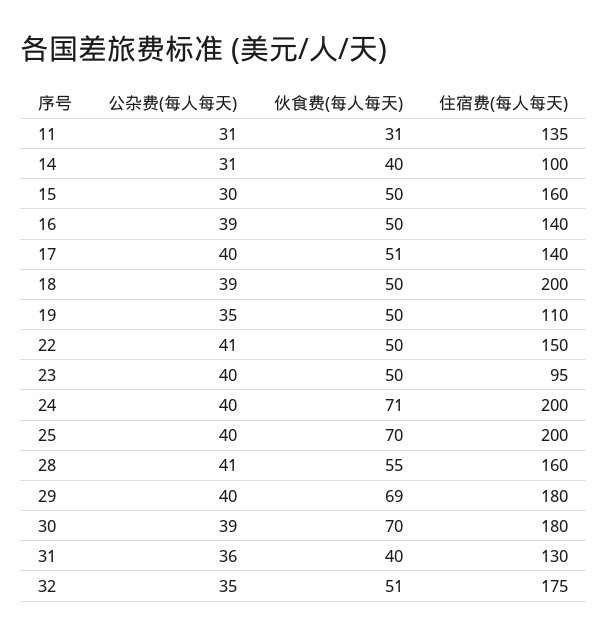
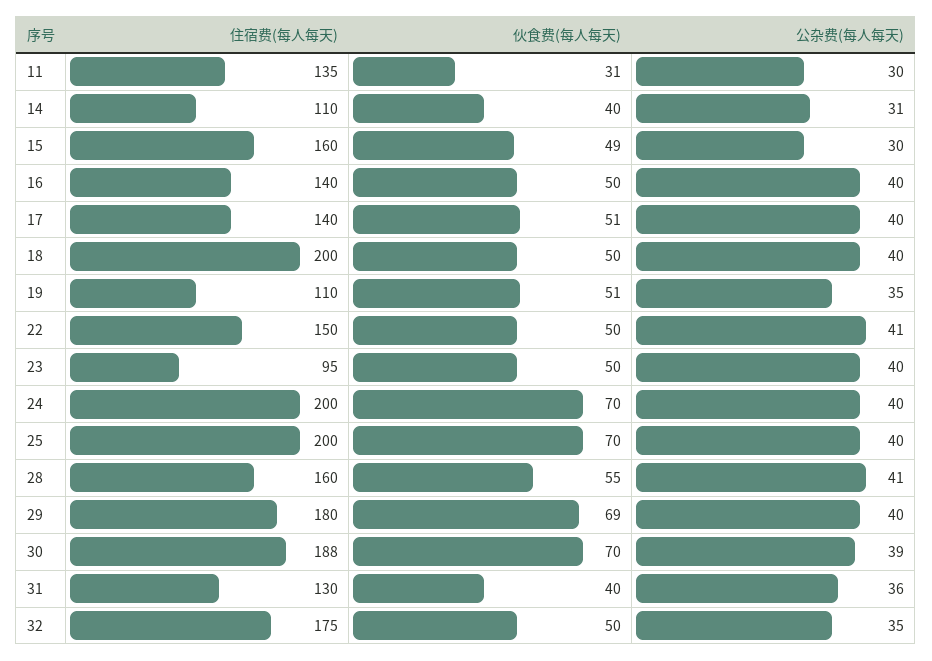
公杂费(每人每天), 11: 31 -> 30
住宿费(每人每天), 14: 100 -> 110
伙食费(每人每天), 15: 50 -> 49
公杂费(每人每天), 16: 39 -> 40
公杂费(每人每天), 18: 39 -> 40
伙食费(每人每天), 19: 50 -> 51
伙食费(每人每天), 24: 71 -> 70
住宿费(每人每天), 30: 180 -> 188
伙食费(每人每天), 32: 51 -> 50

